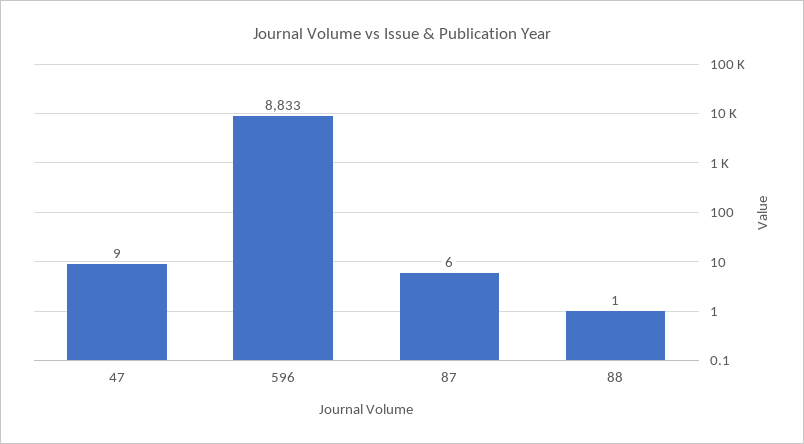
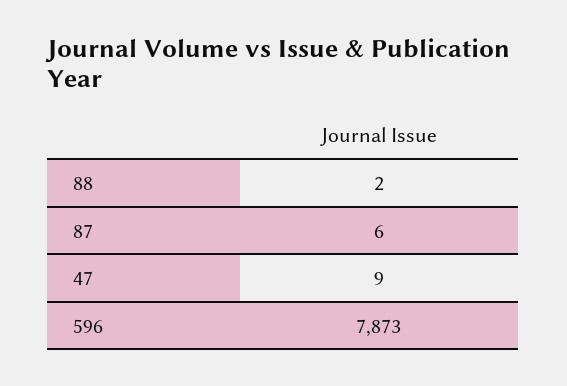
596: 8833 -> 7873
88: 1 -> 2

